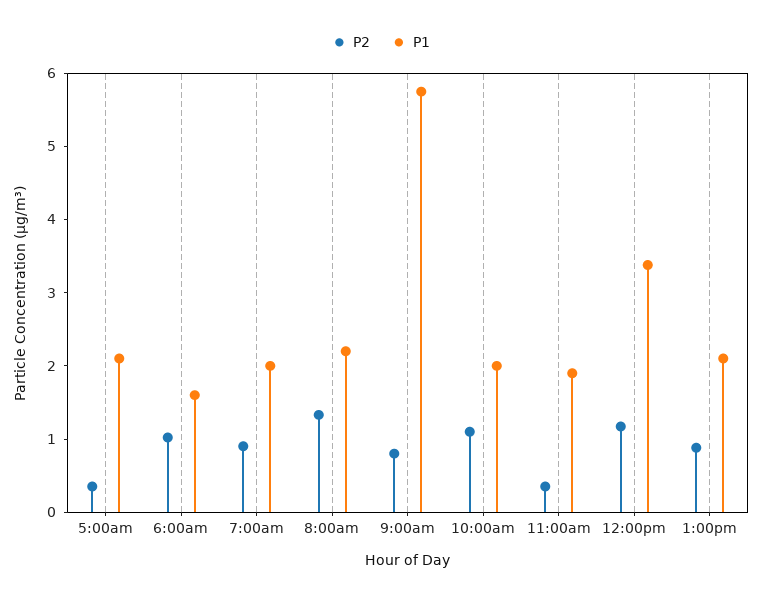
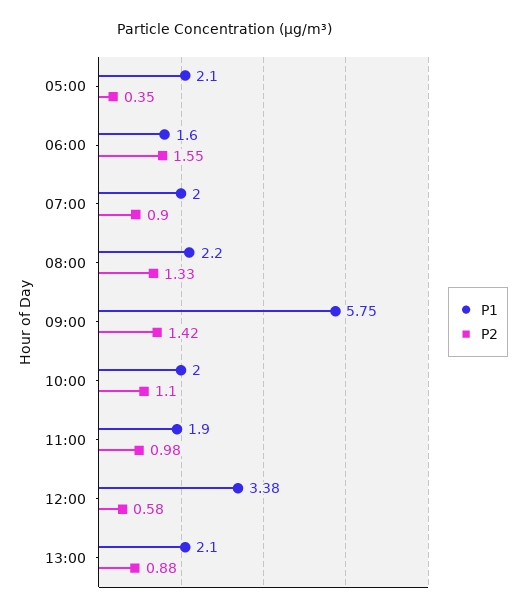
P2, 6:00am: 1 -> 1.55
P2, 9:00am: 0.8 -> 1.42
P2, 11:00am: 0.4 -> 0.98
P2, 12:00pm: 1.2 -> 0.58

